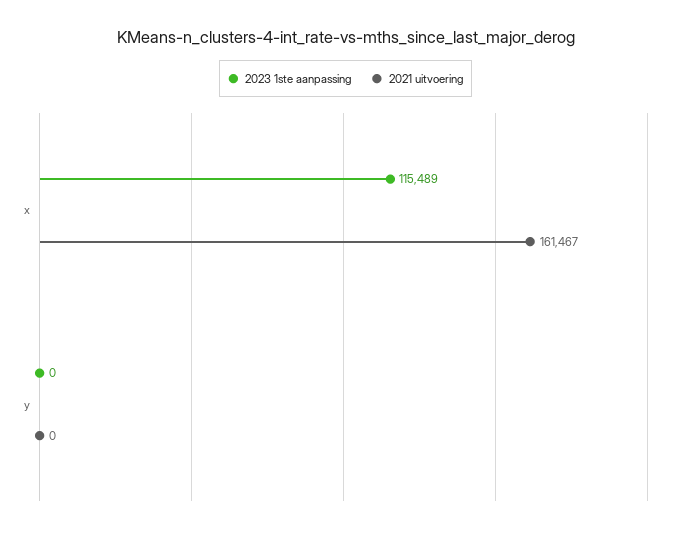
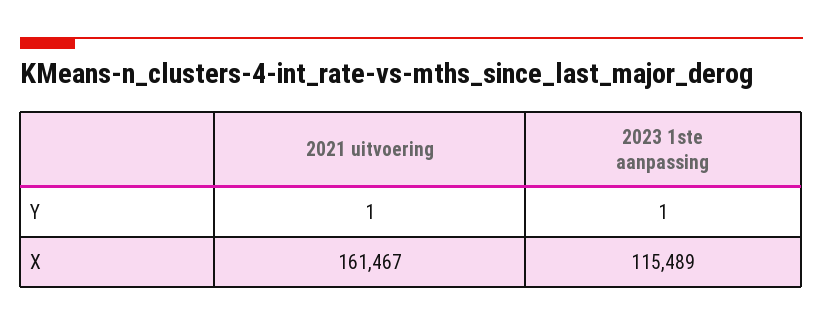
2023 1ste aanpassing, y: 0 -> 1
2021 uitvoering, y: 0 -> 1

